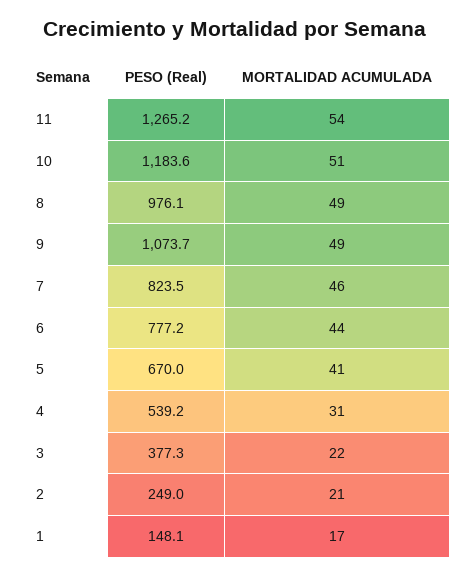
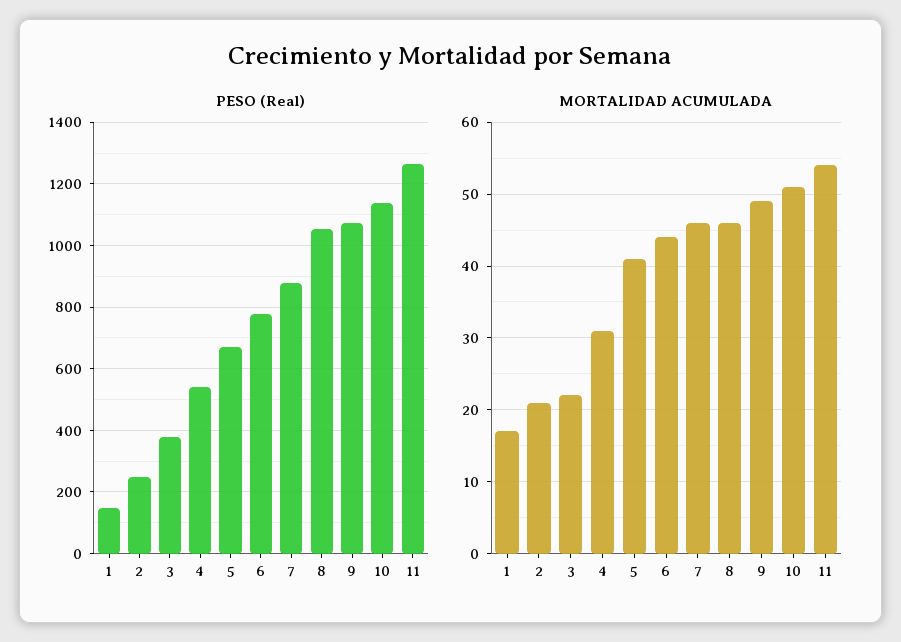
PESO (Real), 10: 1183.6 -> 1140
PESO (Real), 8: 976.1 -> 1060
MORTALIDAD ACUMULADA, 8: 49 -> 46
PESO (Real), 7: 823.5 -> 880

